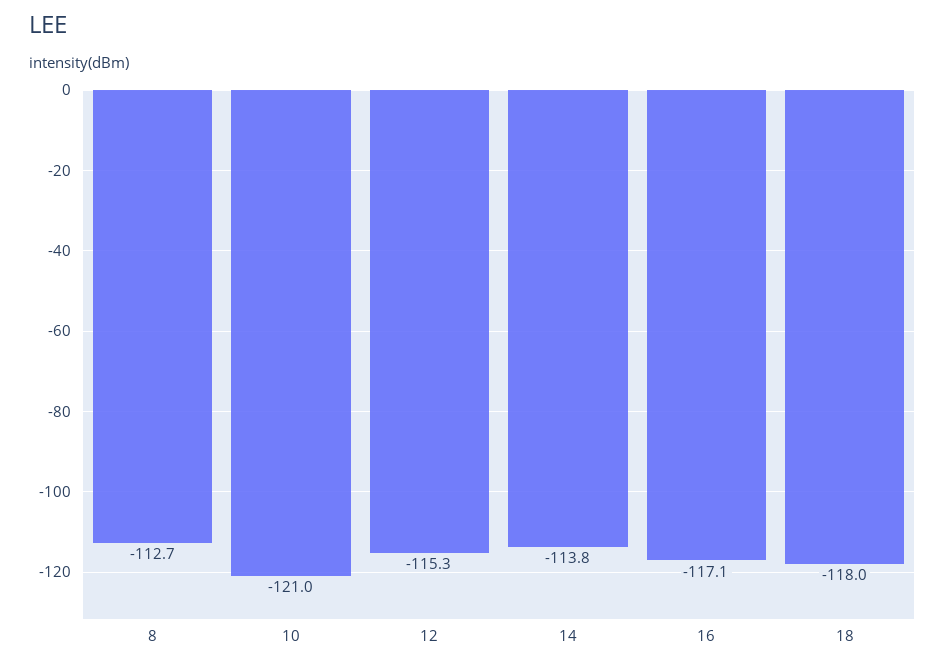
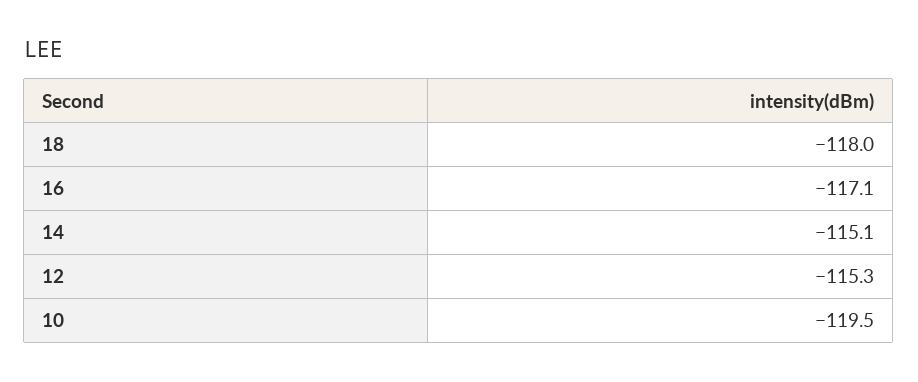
8: -112.7 -> none
10: -121 -> -119.5
14: -113.8 -> -115.1

